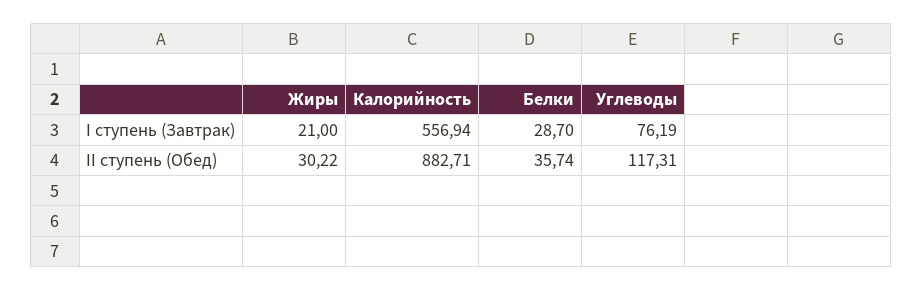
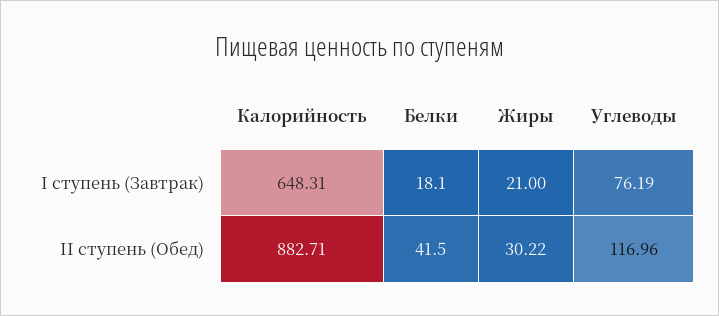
Калорийность, I ступень (Завтрак): 556.94 -> 648.31
Белки, I ступень (Завтрак): 28.7 -> 18.1
Белки, II ступень (Обед): 35.74 -> 41.5
Углеводы, II ступень (Обед): 117.31 -> 116.96

